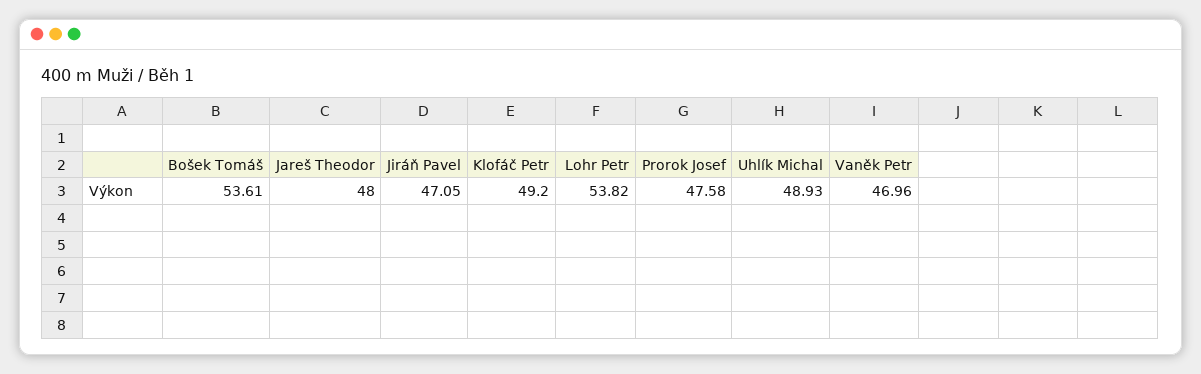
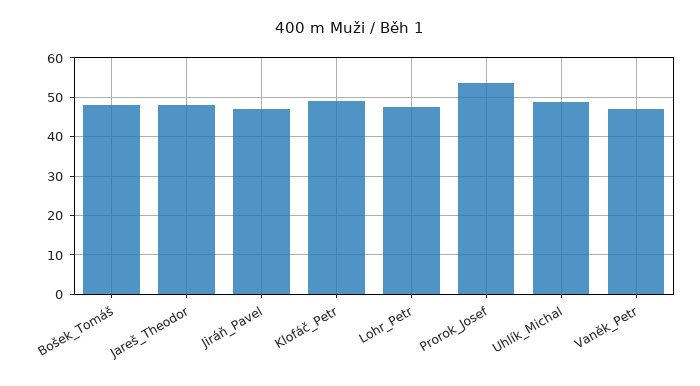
Bošek Tomáš: 53.61 -> 48
Lohr Petr: 53.82 -> 48
Prorok Josef: 47.58 -> 54

